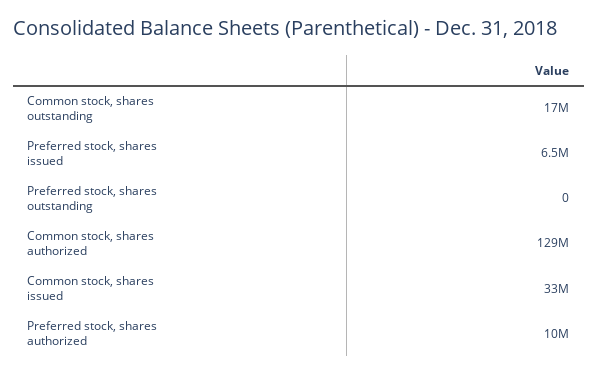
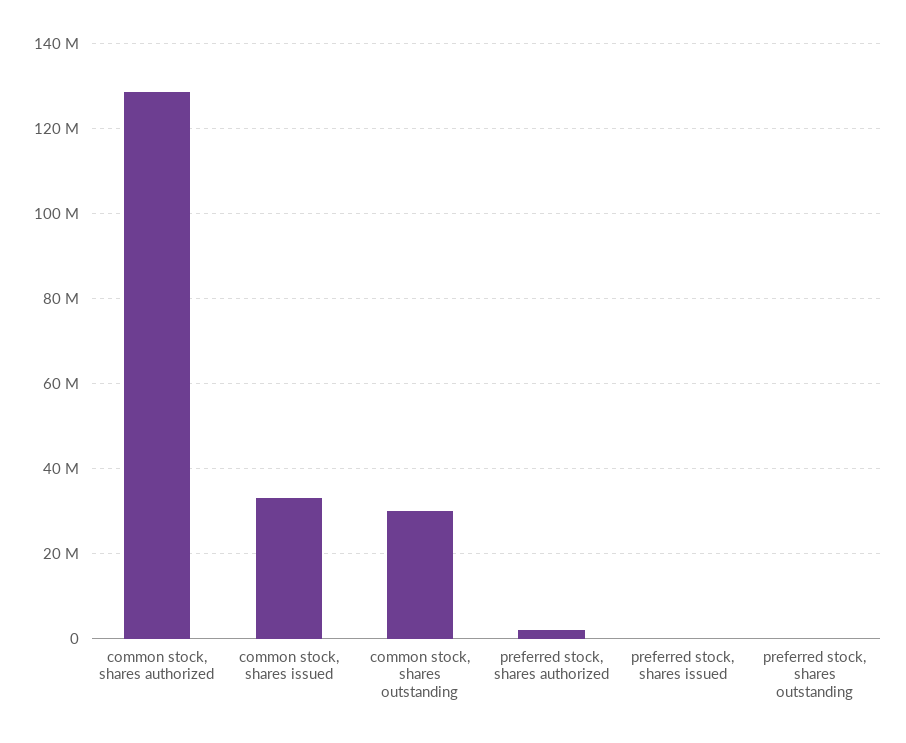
Common stock, shares outstanding: 17000000 -> 30000000
Preferred stock, shares issued: 6500000 -> 0
Preferred stock, shares authorized: 10000000 -> 2000000

